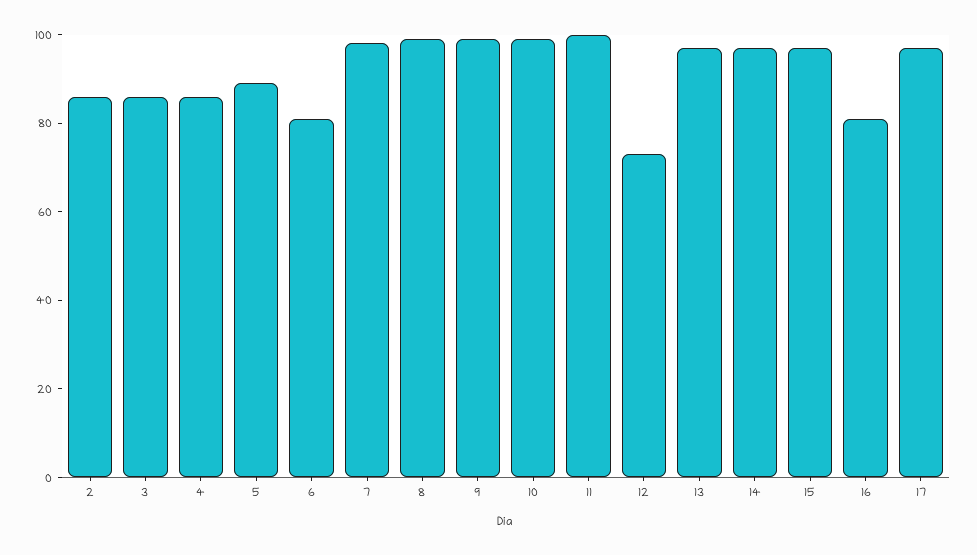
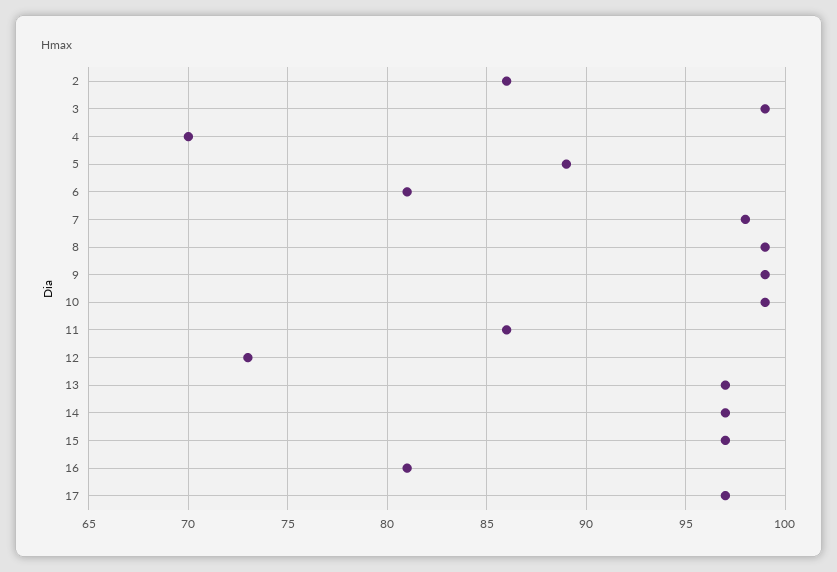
3: 85 -> 99
4: 85 -> 70
11: 100 -> 86

